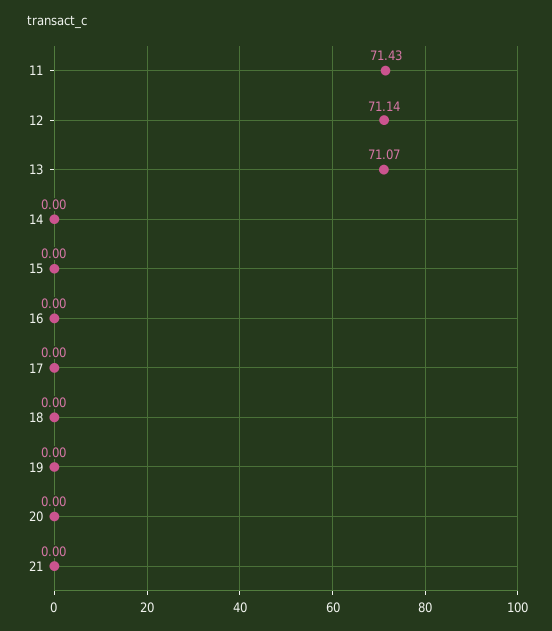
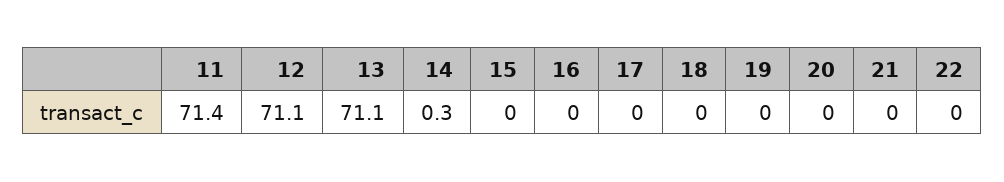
14: 0 -> 0.3
22: none -> 0

